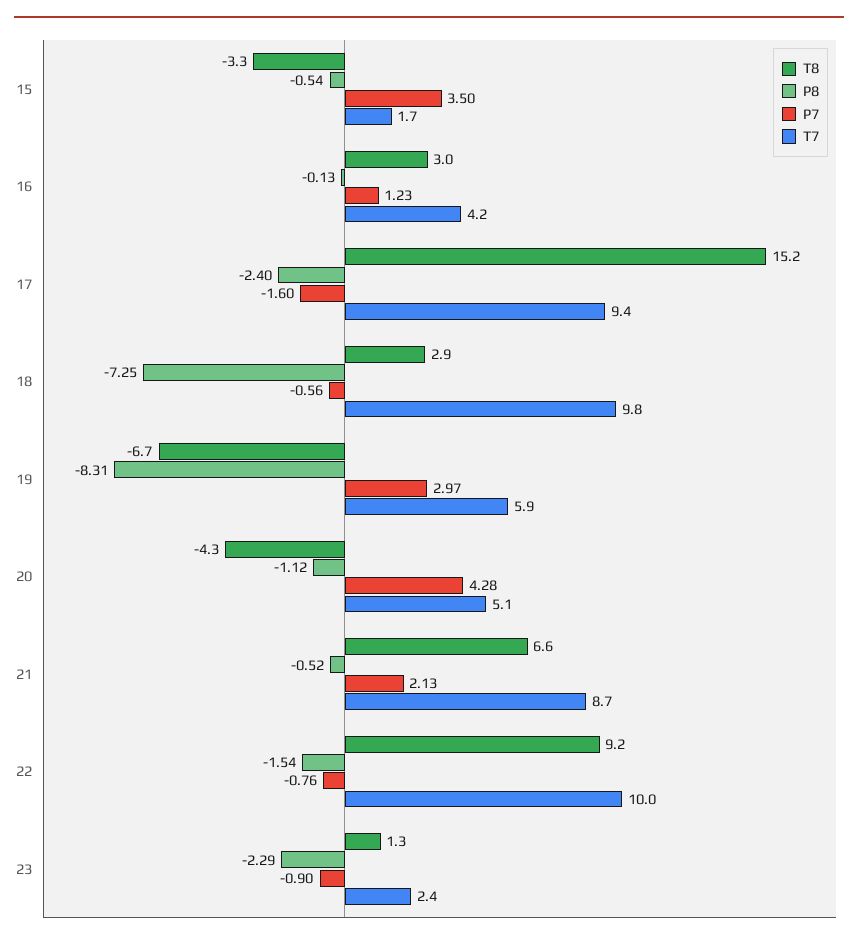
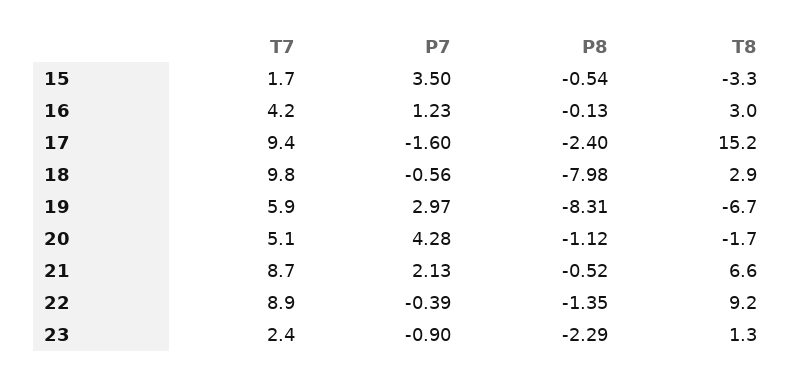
P8, 18: -7.25 -> -7.98
T8, 20: -4.3 -> -1.7
P8, 22: -1.54 -> -1.35
P7, 22: -0.76 -> -0.39
T7, 22: 10 -> 8.9

